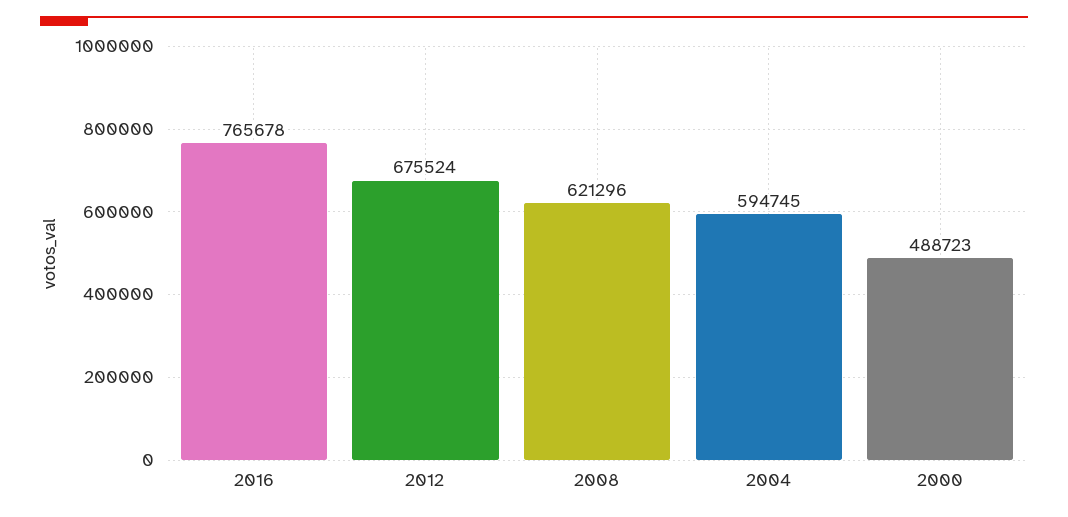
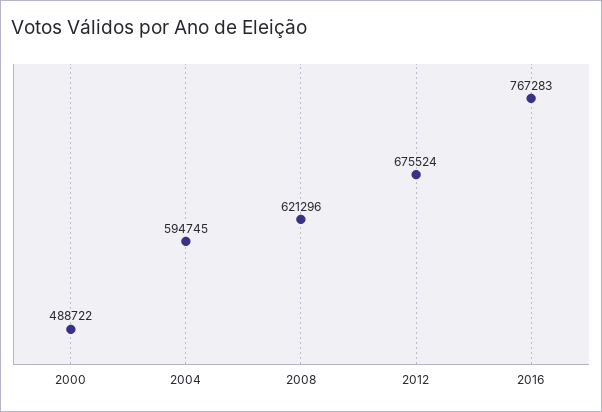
2016: 765678 -> 767283
2000: 488723 -> 488722

